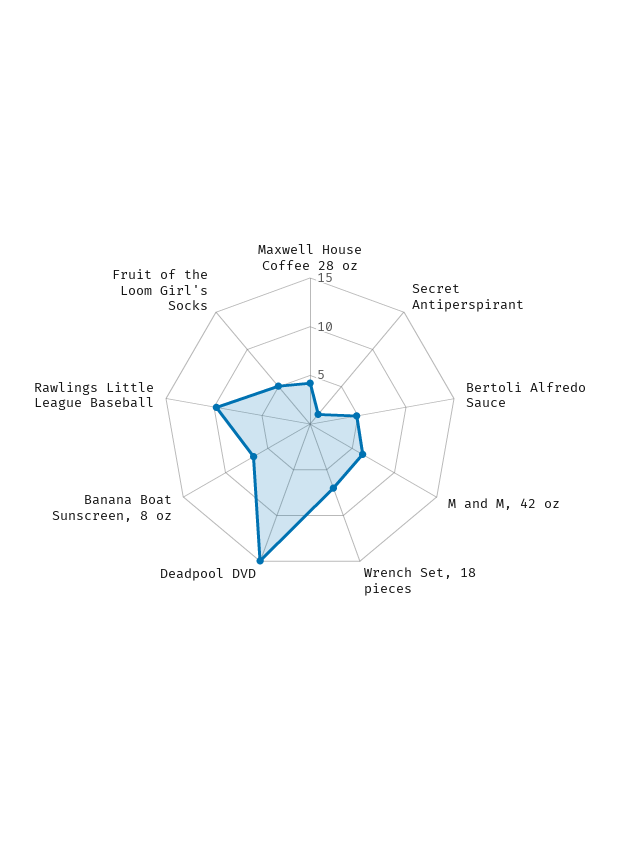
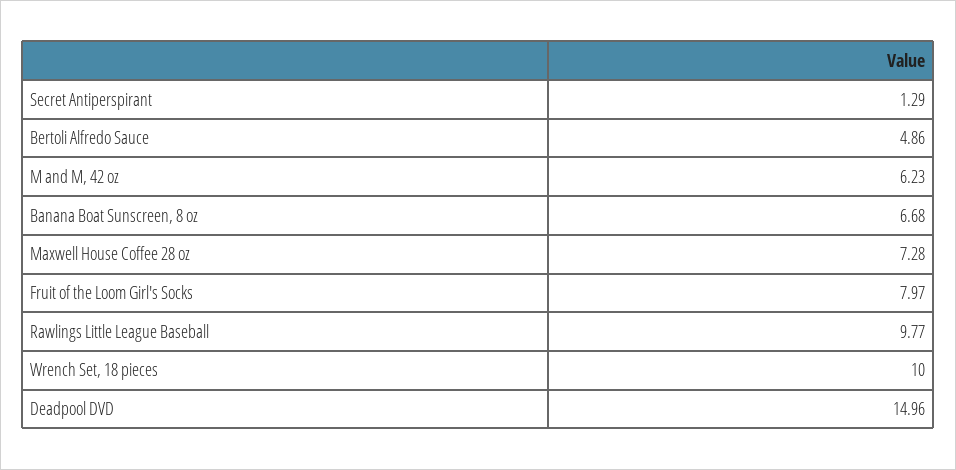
Maxwell House Coffee 28 oz: 4 -> 7.28
Wrench Set, 18 pieces: 7 -> 10
Fruit of the Loom Girl's Socks: 5 -> 7.97

